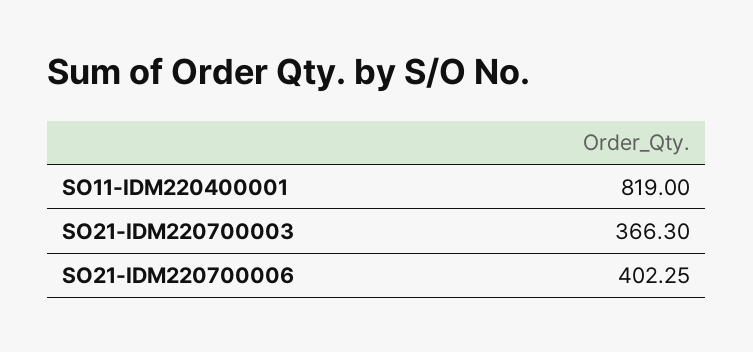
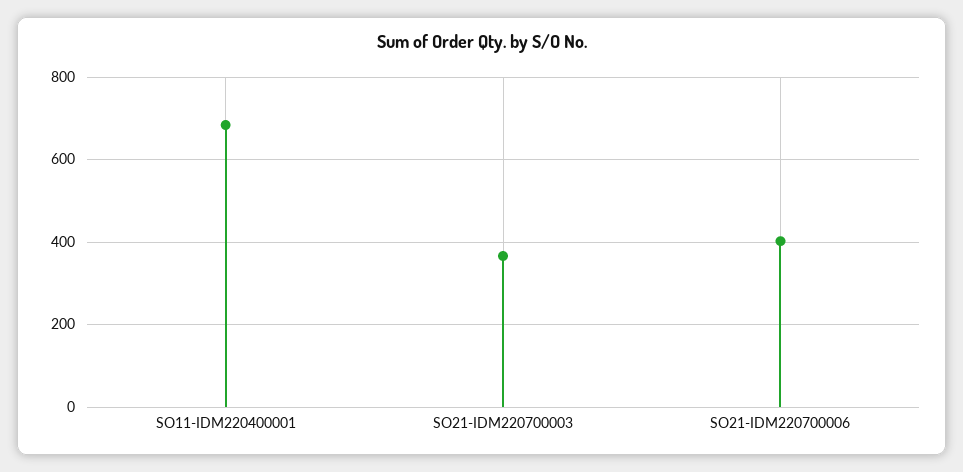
SO11-IDM220400001: 819 -> 680

